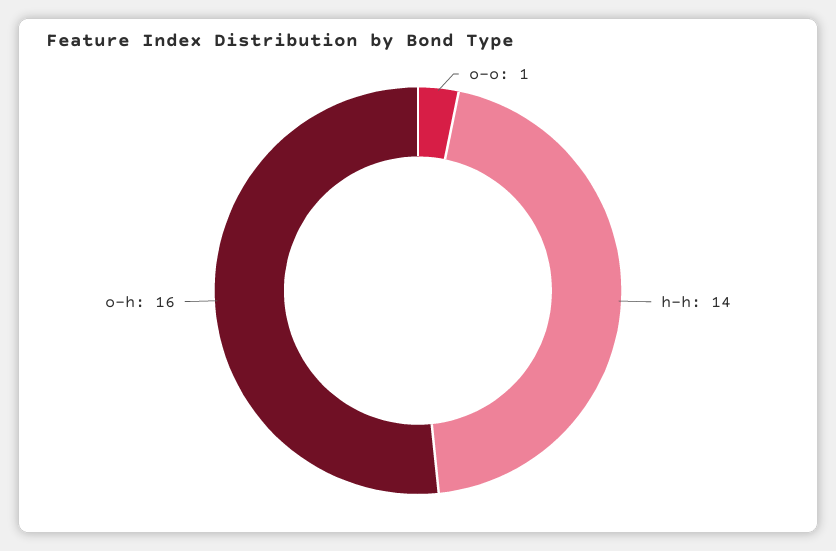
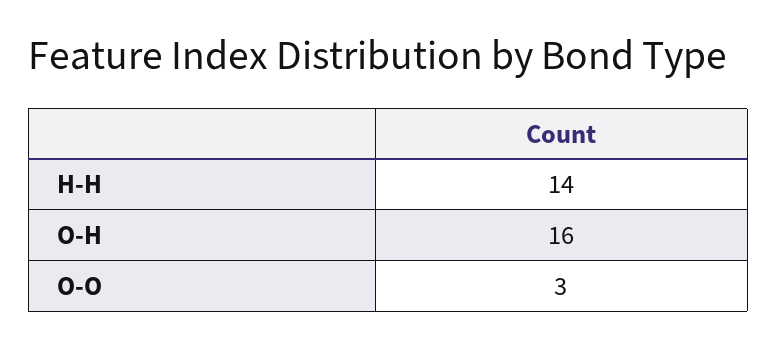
o-o: 1 -> 3

